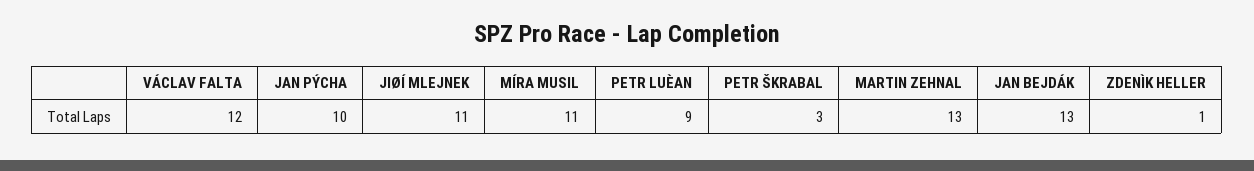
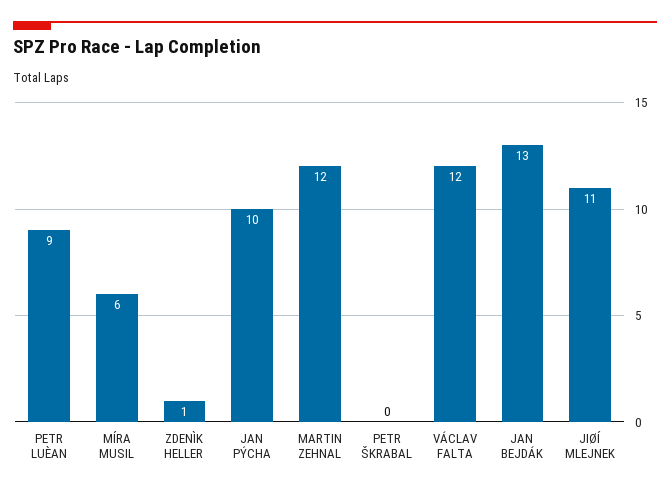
MÍRA MUSIL: 11 -> 6
PETR ŠKRABAL: 3 -> 0
MARTIN ZEHNAL: 13 -> 12

